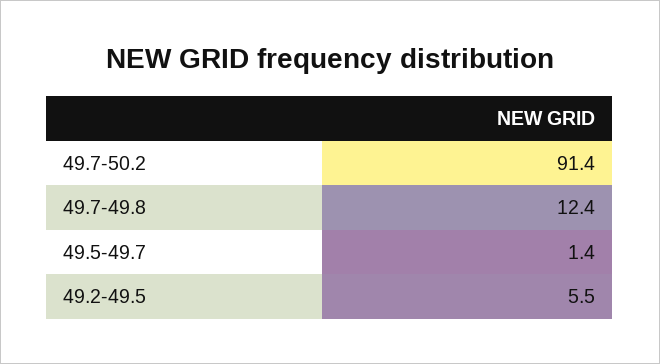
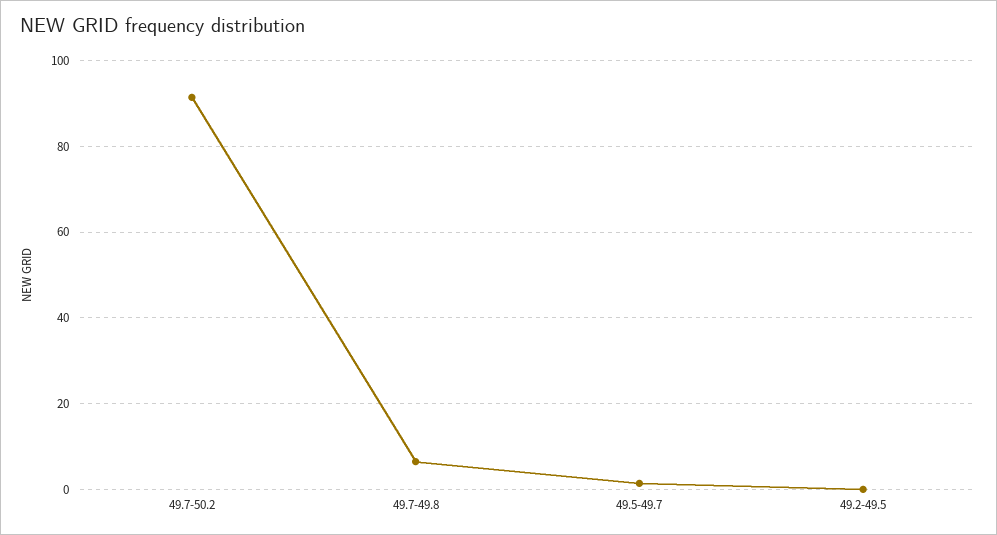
49.7-49.8: 12.4 -> 6
49.2-49.5: 5.5 -> 0

